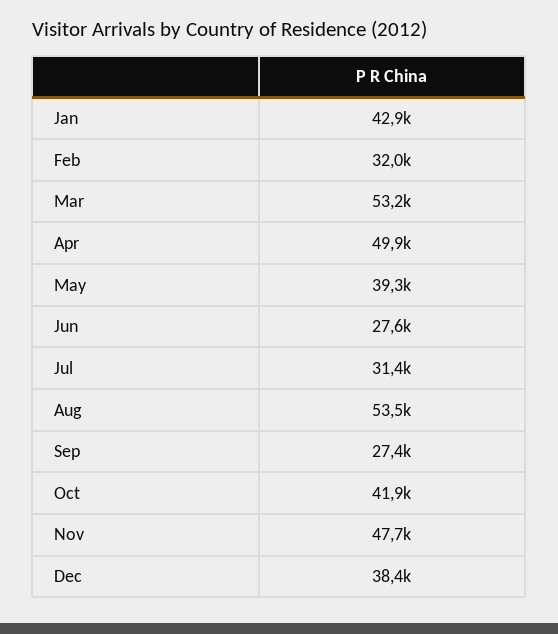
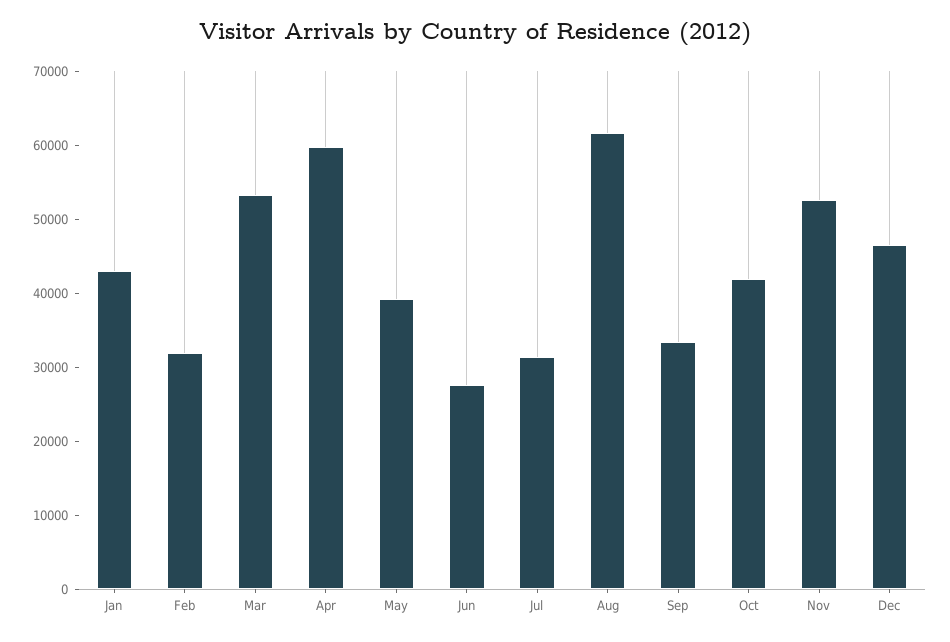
Apr: 49900 -> 60000
Aug: 53500 -> 62000
Sep: 27400 -> 34000
Nov: 47700 -> 52000
Dec: 38400 -> 46000

